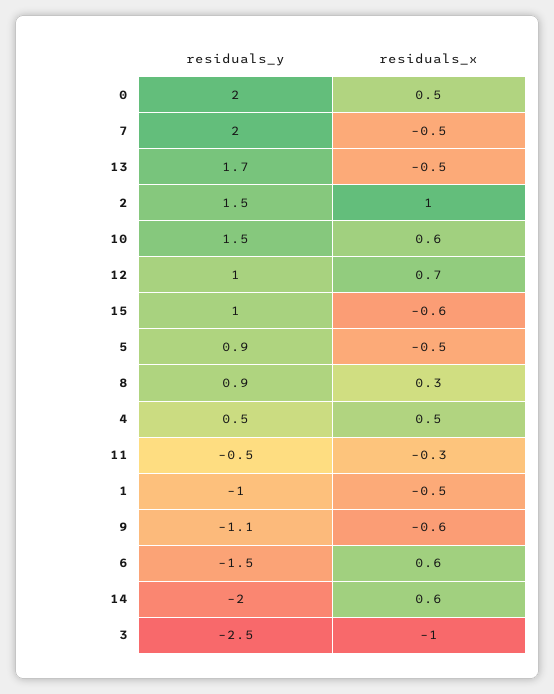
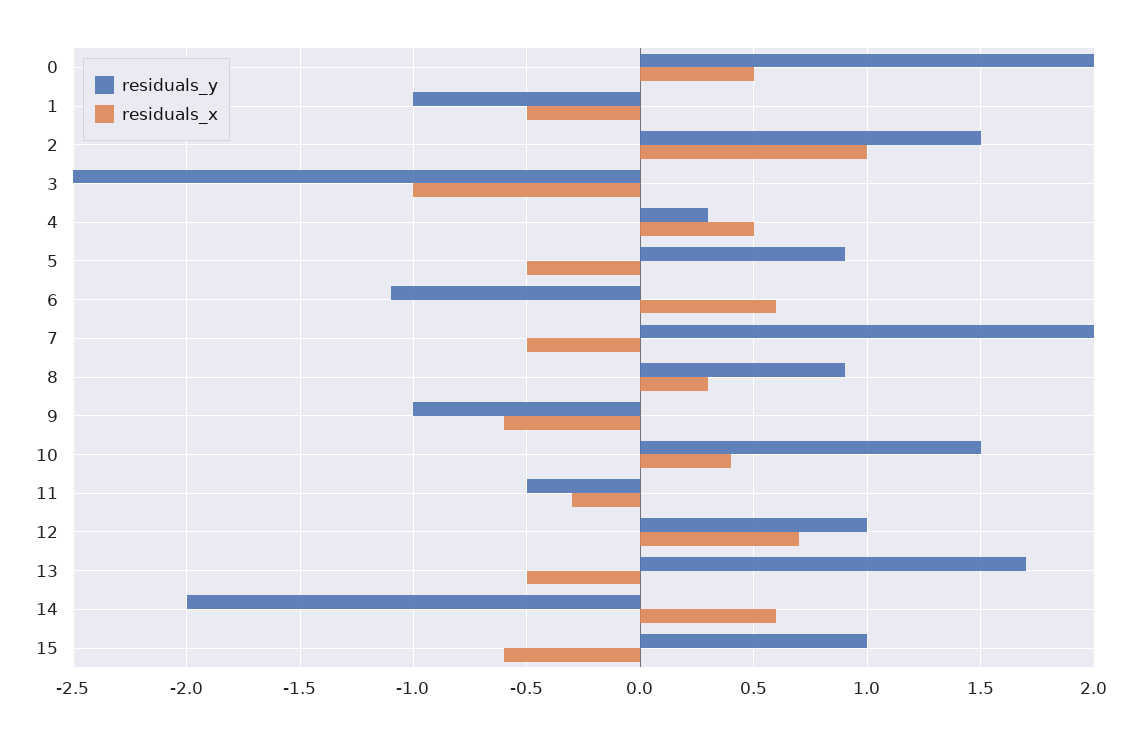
residuals_x, 10: 0.6 -> 0.4
residuals_y, 4: 0.5 -> 0.3
residuals_y, 9: -1.1 -> -1
residuals_y, 6: -1.5 -> -1.1

